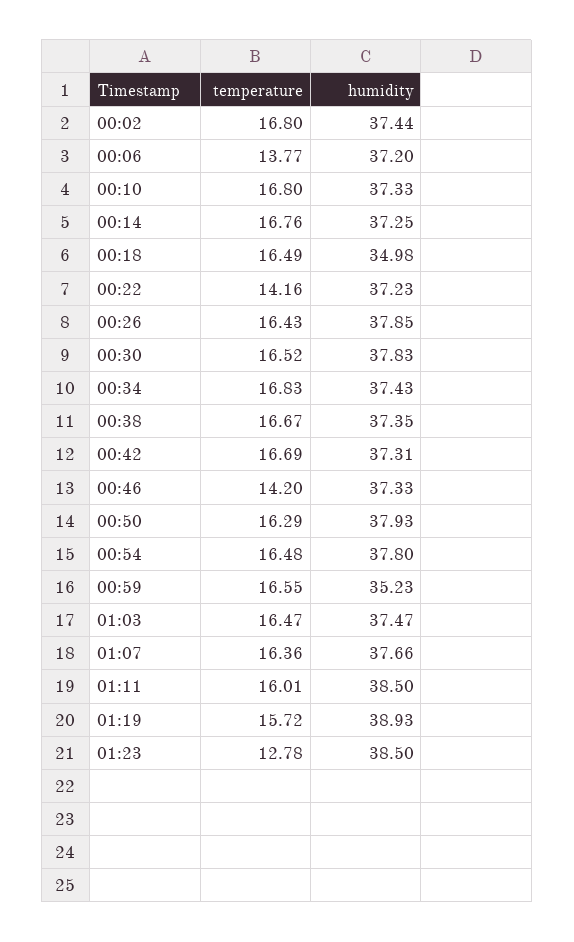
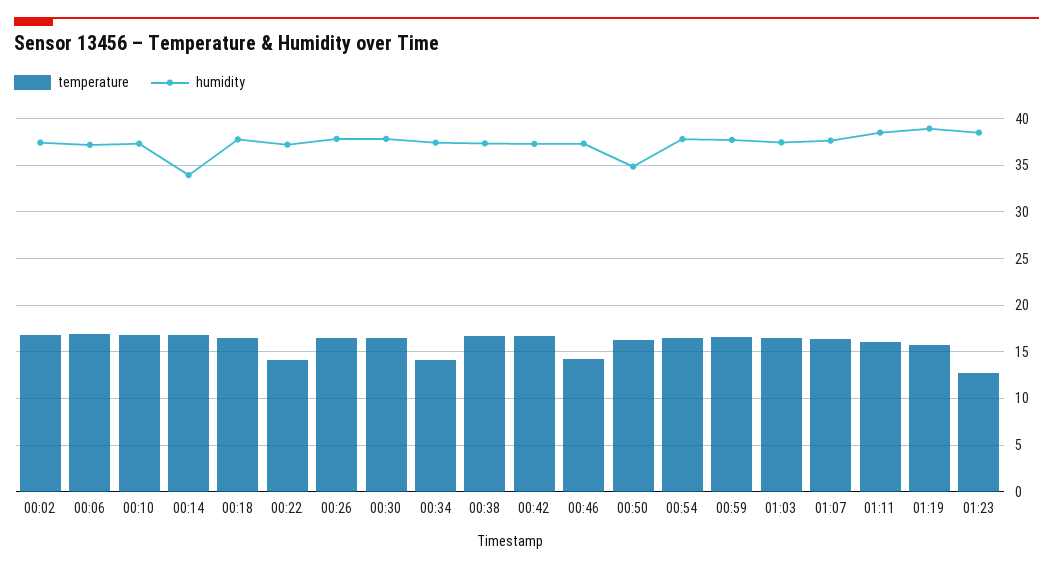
temperature, 00:06: 13.77 -> 17
humidity, 00:14: 37.25 -> 34
humidity, 00:18: 34.98 -> 38
temperature, 00:34: 16.83 -> 14
humidity, 00:50: 37.93 -> 35
humidity, 00:59: 35.23 -> 38

